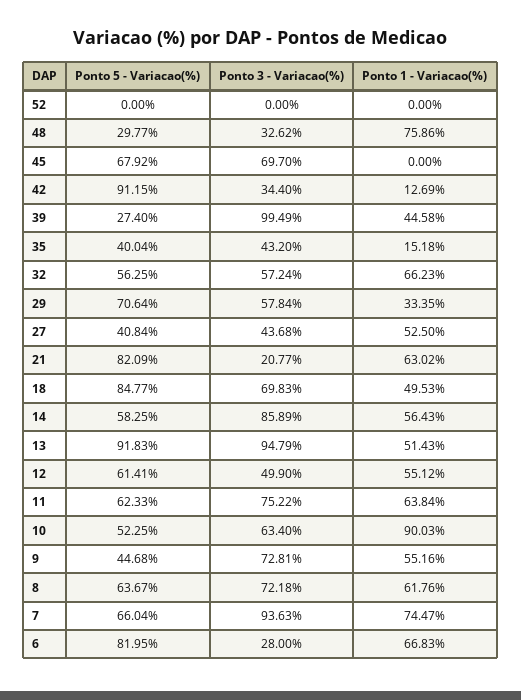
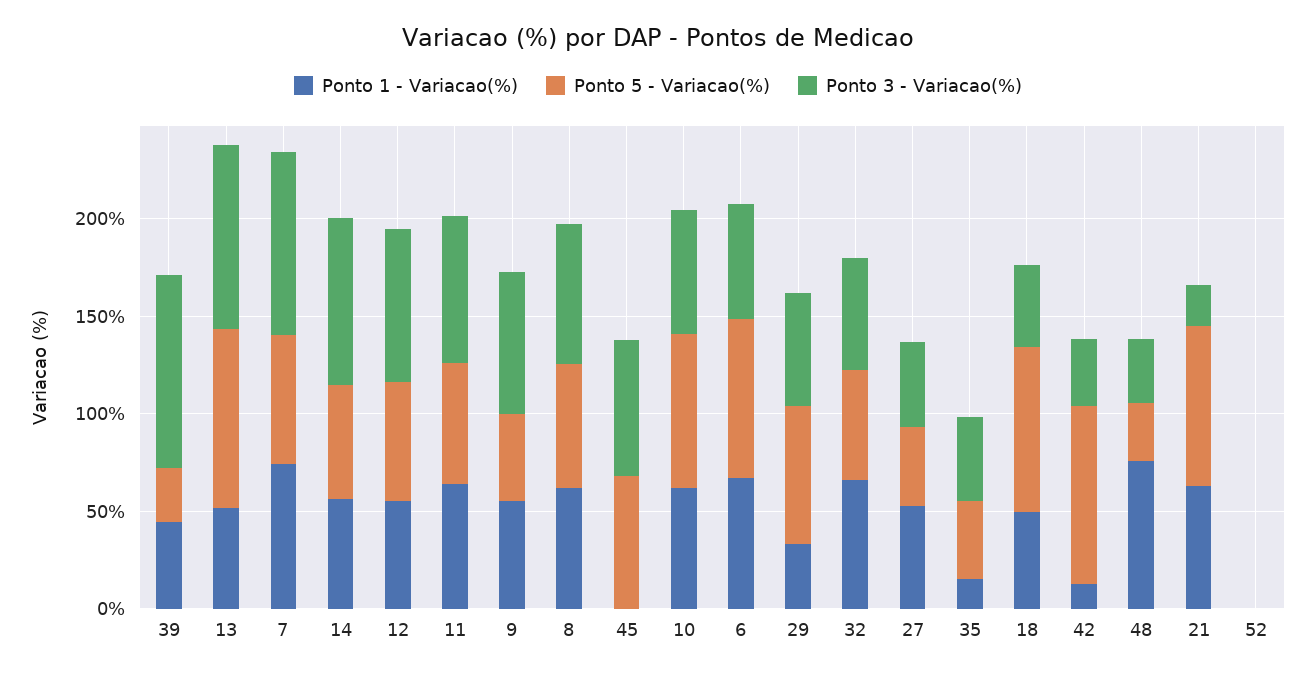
Ponto 3 - Variacao(%), 18: 69.83 -> 40
Ponto 3 - Variacao(%), 12: 49.9 -> 80
Ponto 5 - Variacao(%), 10: 52.25 -> 80
Ponto 1 - Variacao(%), 10: 90.03 -> 60
Ponto 3 - Variacao(%), 6: 28 -> 60

